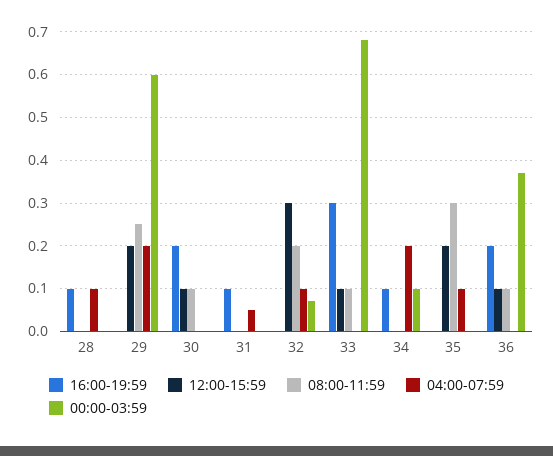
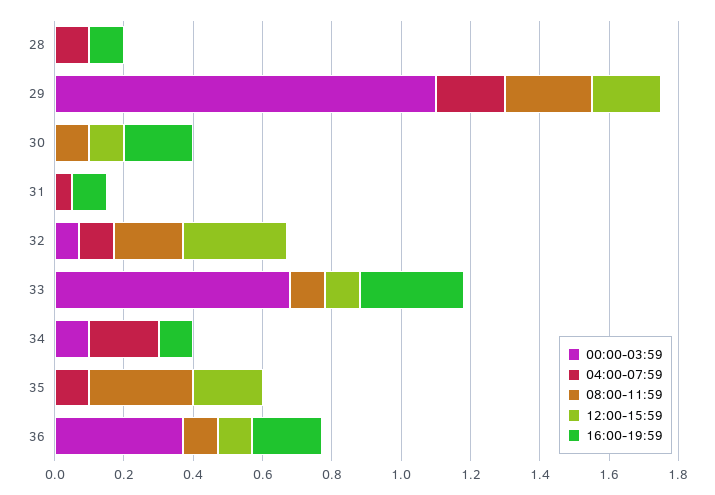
00:00-03:59, 29: 0.6 -> 1.1

